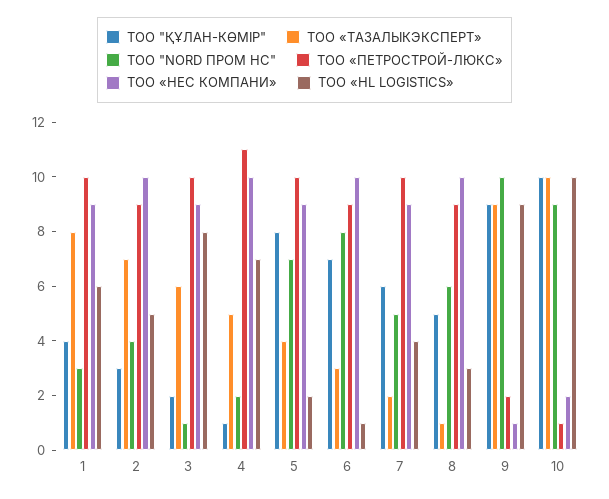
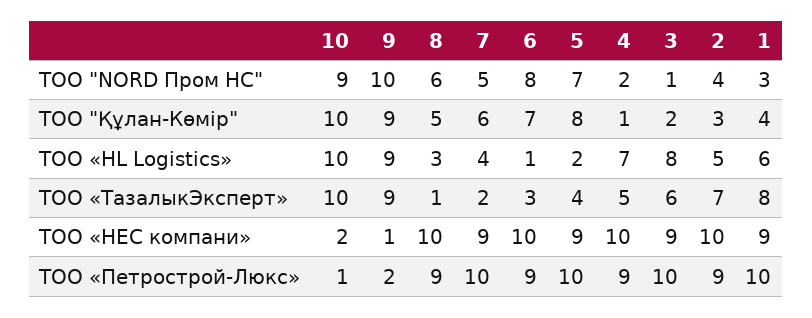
ТОО «ПЕТРОСТРОЙ-ЛЮКС», 4: 11 -> 9

